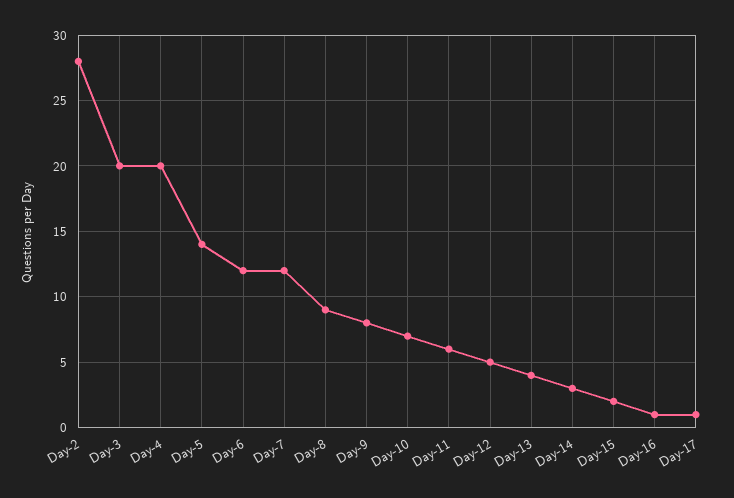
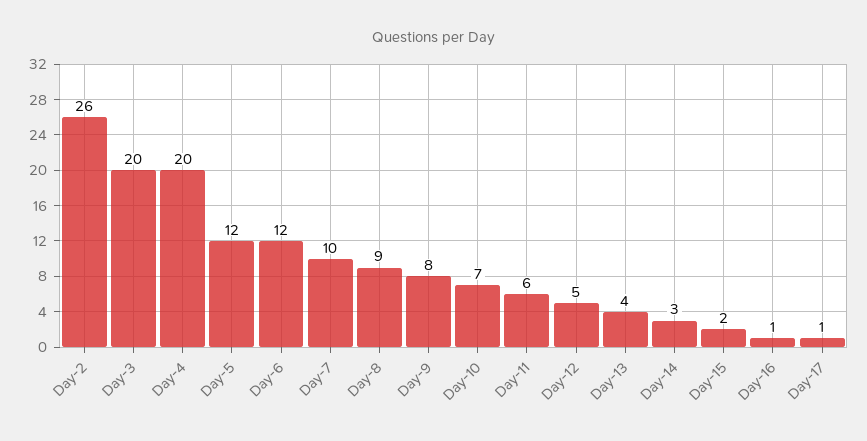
Day-2: 28 -> 26
Day-5: 14 -> 12
Day-7: 12 -> 10

